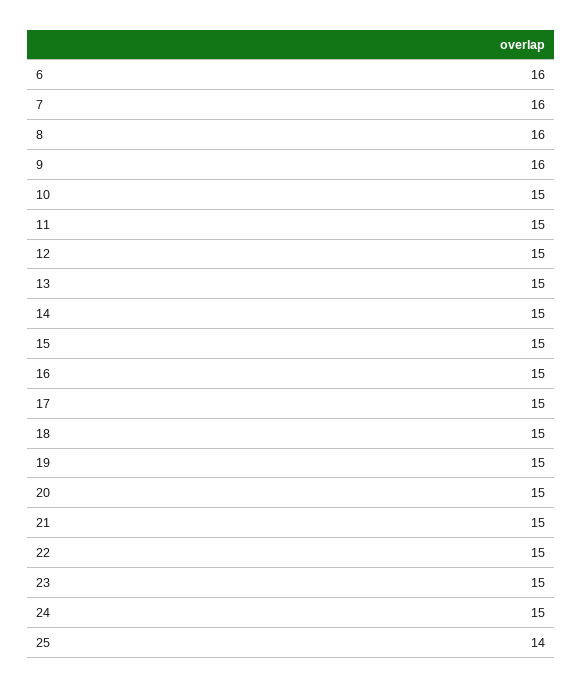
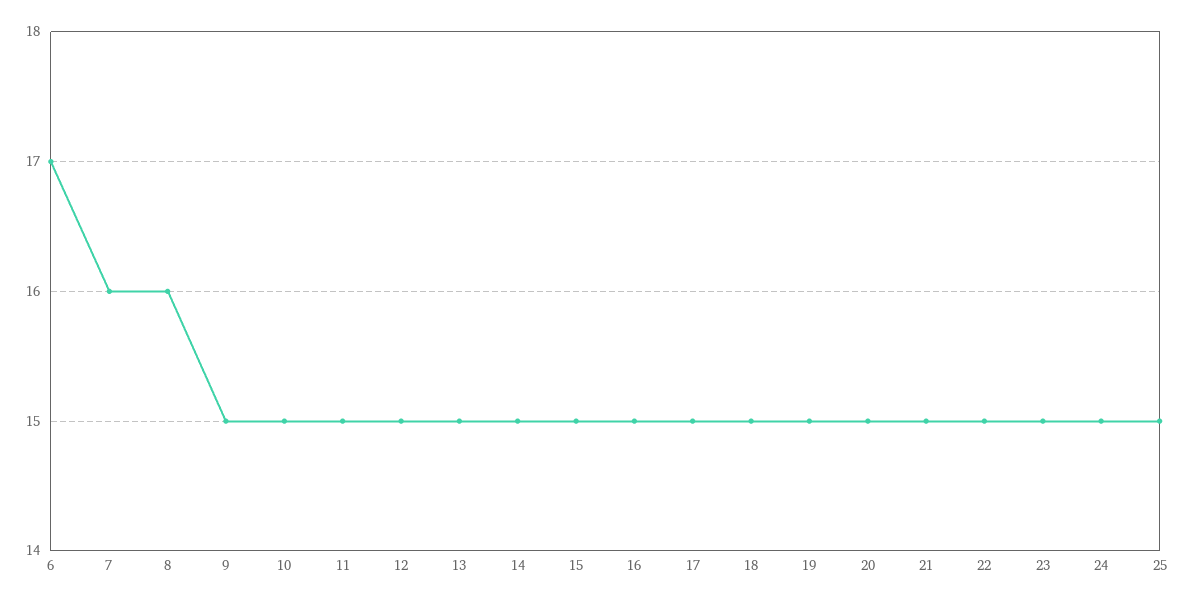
6: 16 -> 17
9: 16 -> 15
25: 14 -> 15

